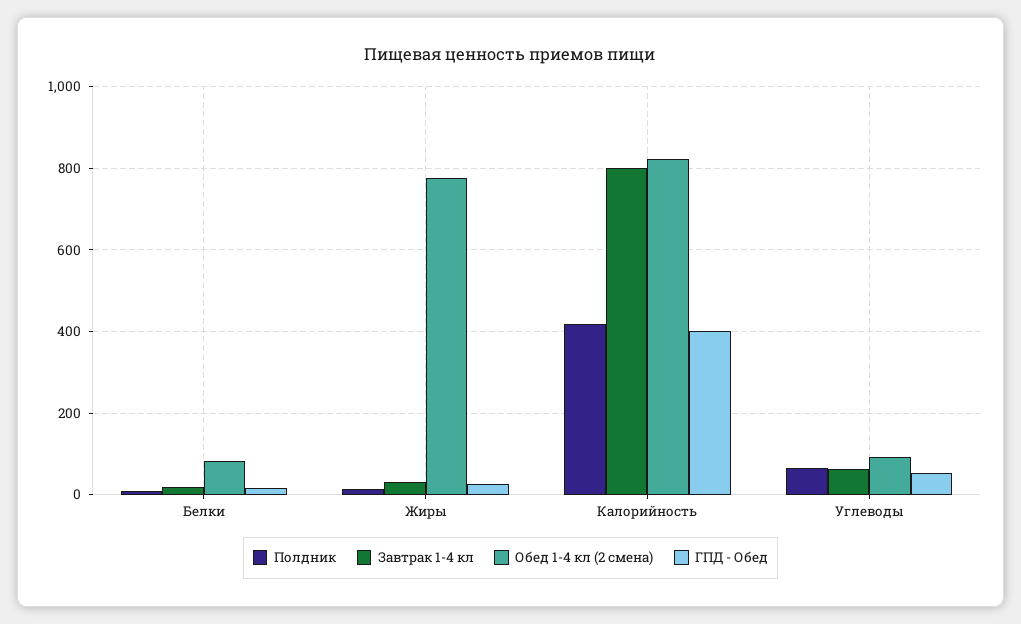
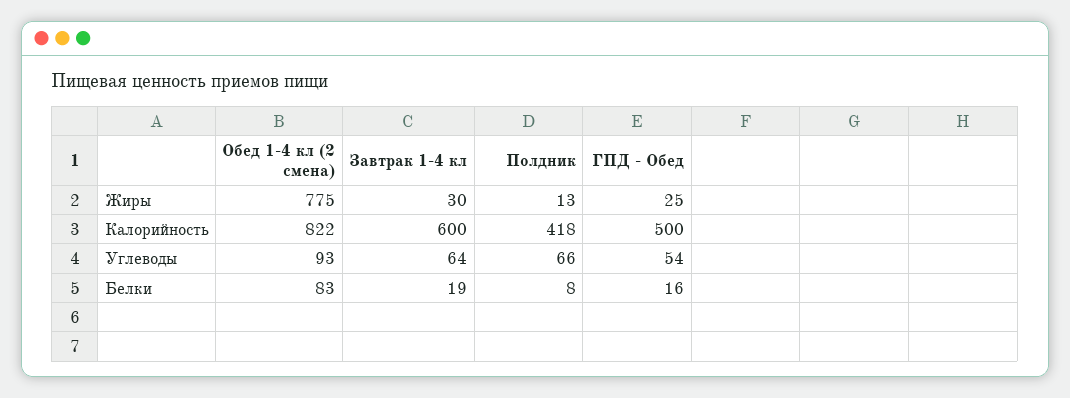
Завтрак 1-4 кл, Калорийность: 800 -> 600
ГПД - Обед, Калорийность: 400 -> 500

